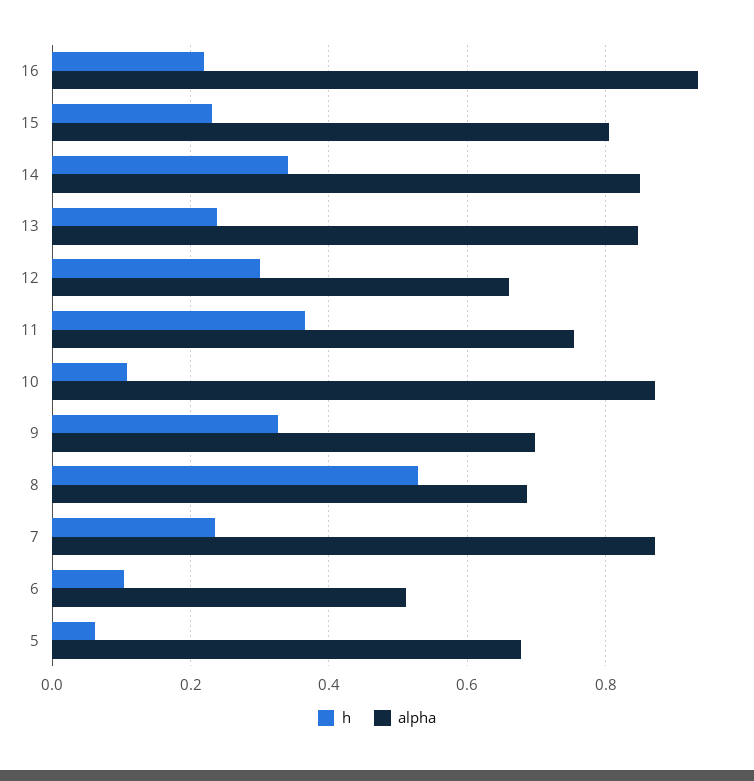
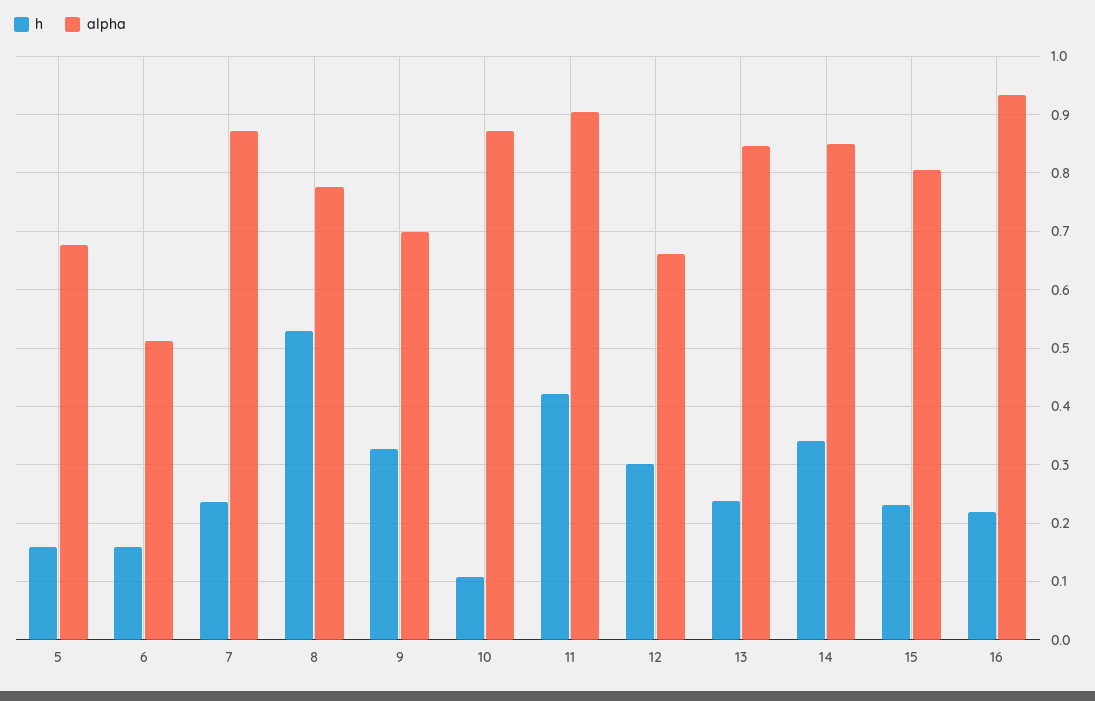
h, 11: 0.36 -> 0.42
alpha, 11: 0.76 -> 0.9
alpha, 8: 0.68 -> 0.78
h, 6: 0.1 -> 0.16
h, 5: 0.06 -> 0.16

